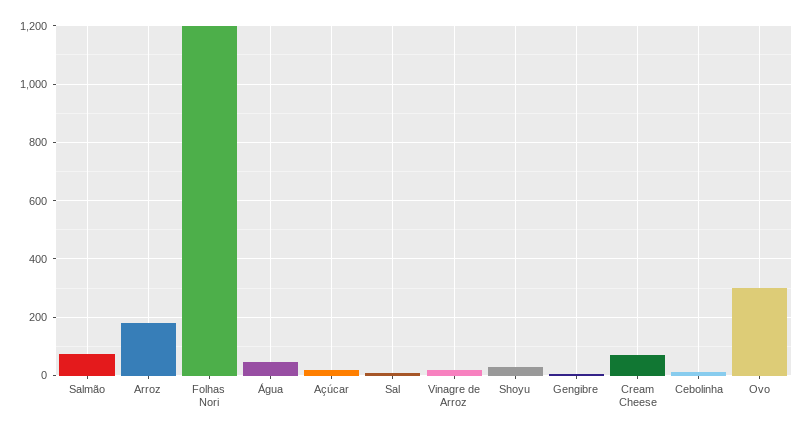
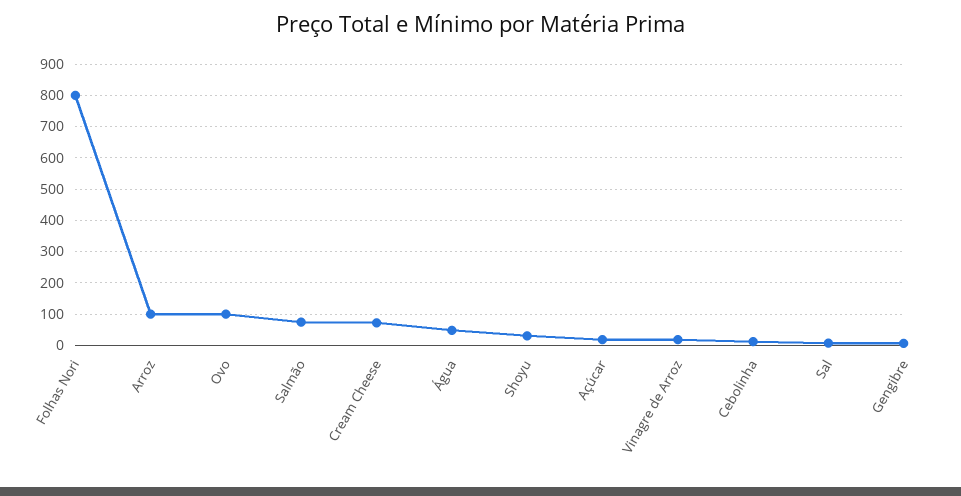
Arroz: 175 -> 100
Folhas Nori: 1200 -> 800
Ovo: 300 -> 100

